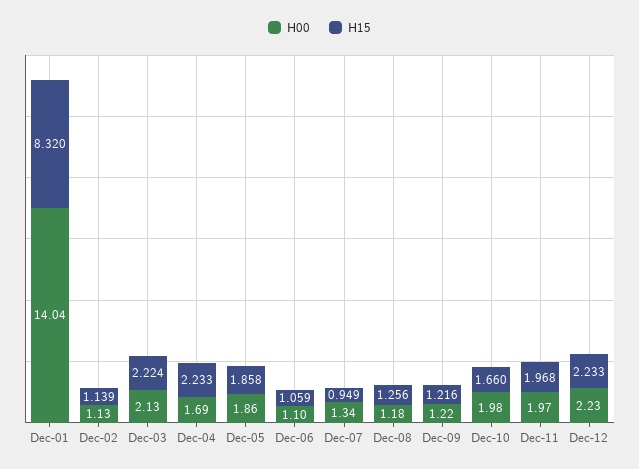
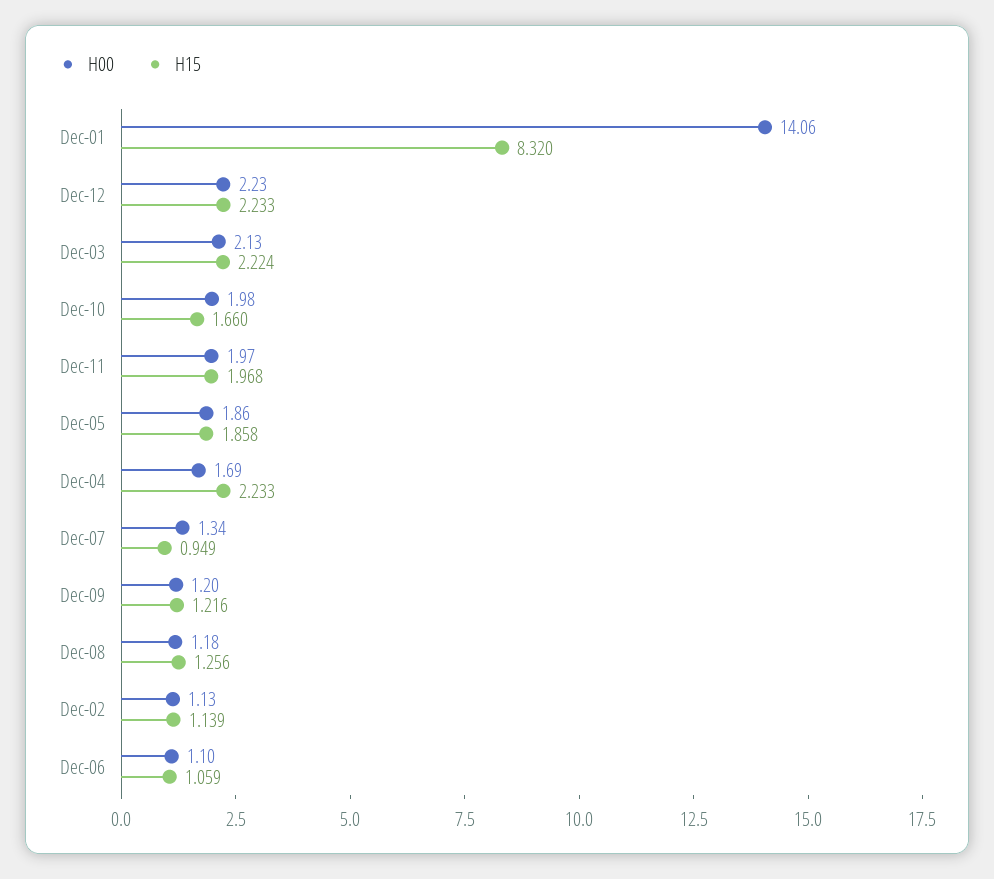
H00, Dec-01: 14.04 -> 14.06
H00, Dec-09: 1.22 -> 1.2

